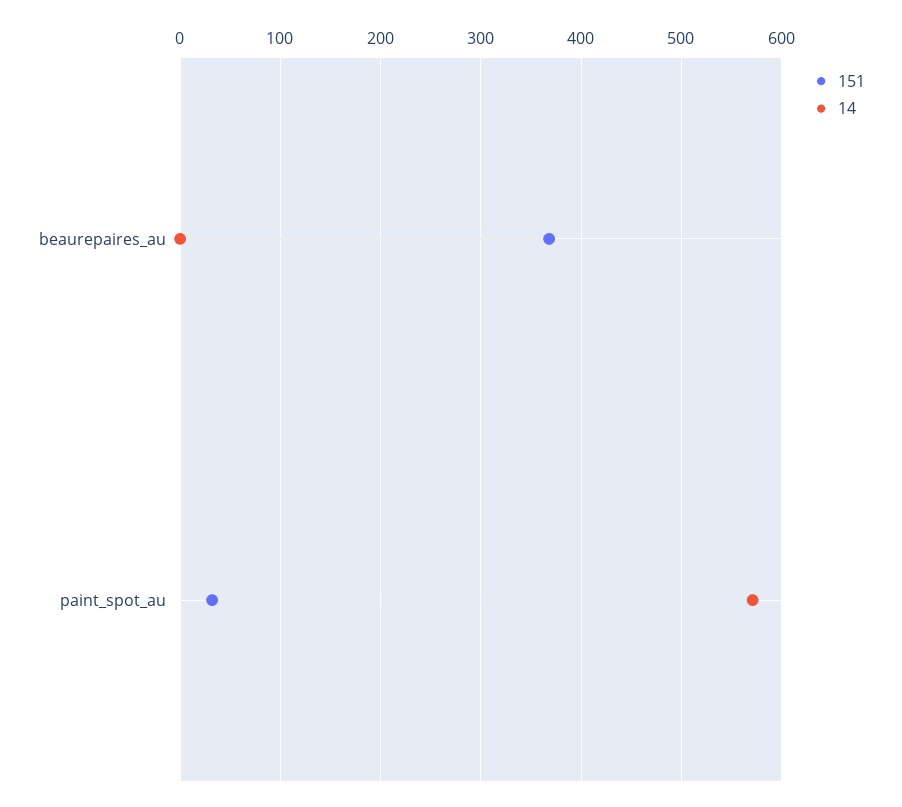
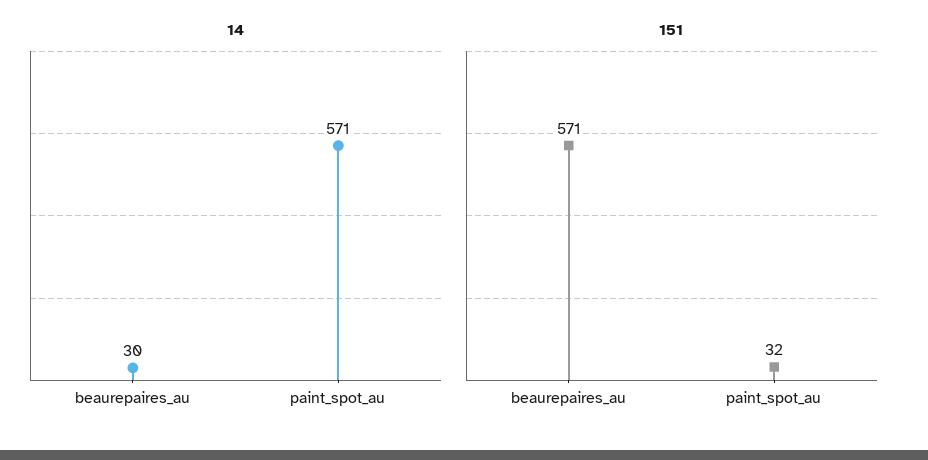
151, beaurepaires_au: 370 -> 571
14, beaurepaires_au: 0 -> 30

